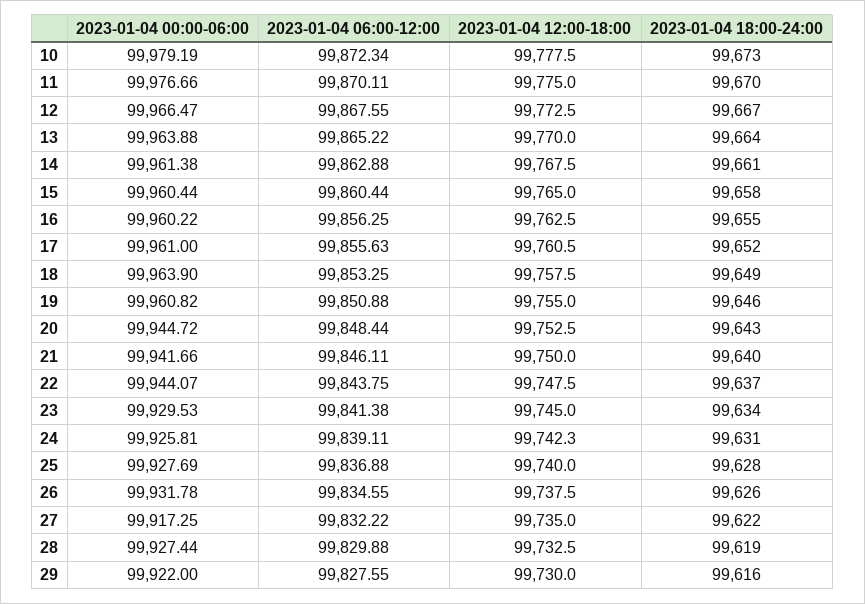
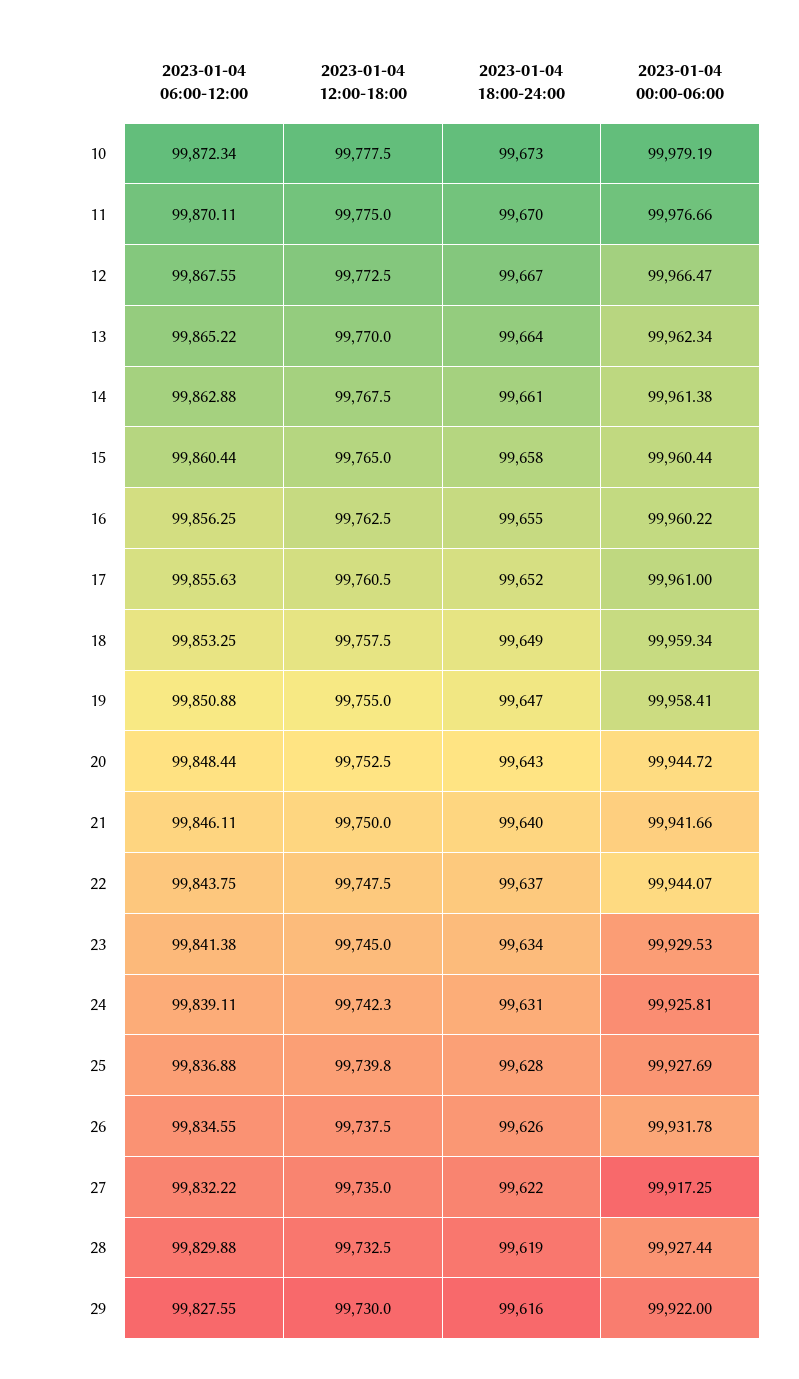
2023-01-04 00:00-06:00, 13: 99963.88 -> 99962.34
2023-01-04 00:00-06:00, 18: 99963.9 -> 99959.34
2023-01-04 00:00-06:00, 19: 99960.82 -> 99958.41
2023-01-04 18:00-24:00, 19: 99646 -> 99647
2023-01-04 12:00-18:00, 25: 99740 -> 99739.8

